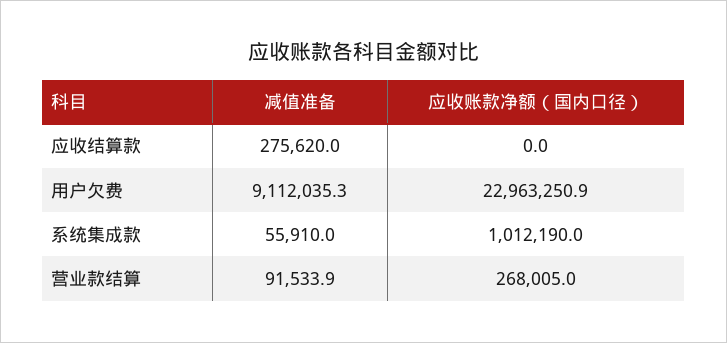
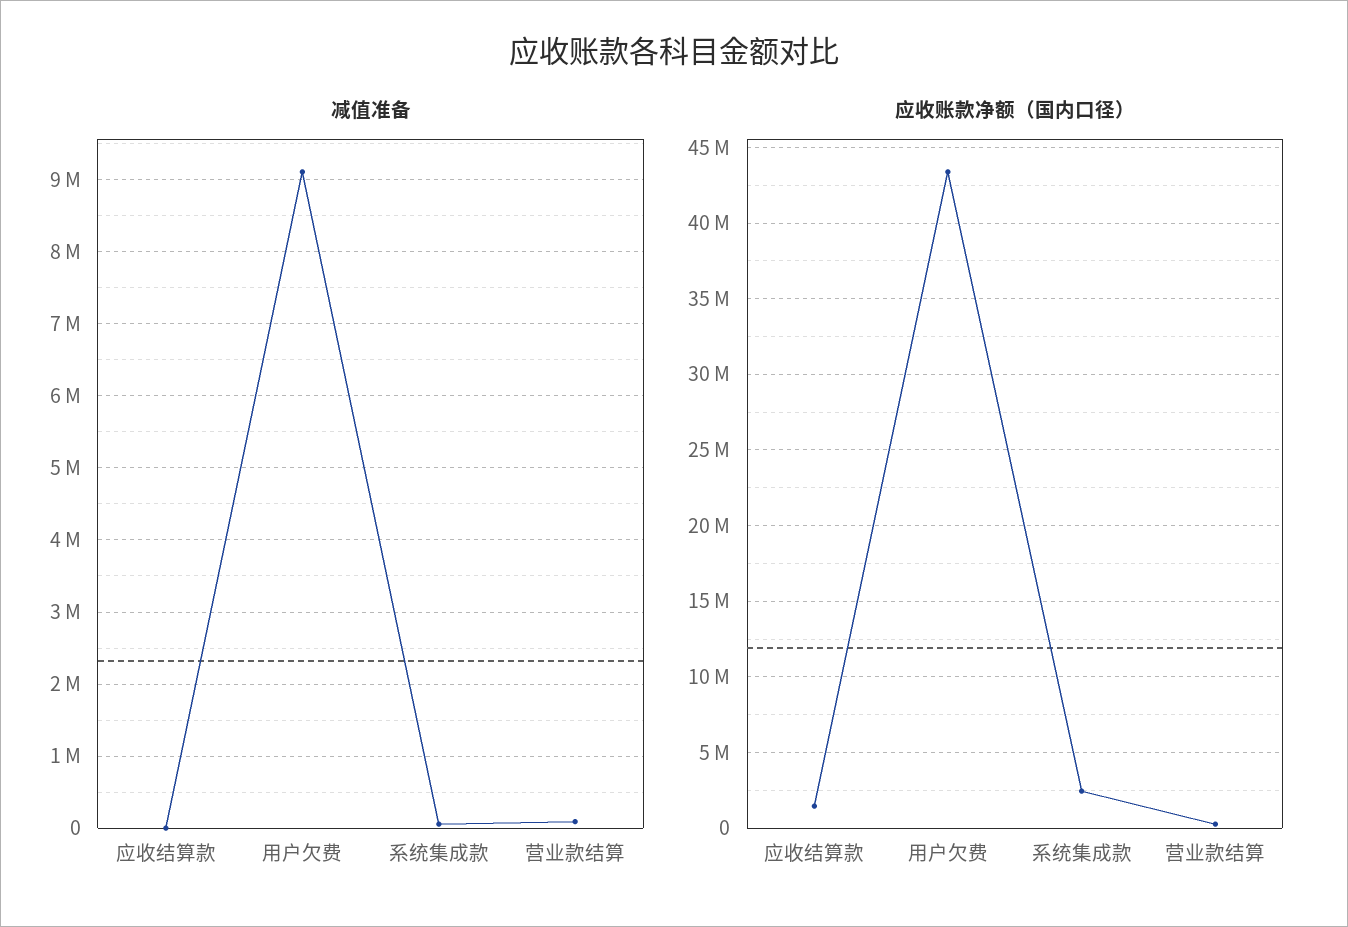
减值准备, 应收结算款: 275620 -> 0
应收账款净额（国内口径）, 应收结算款: 0 -> 1500000
应收账款净额（国内口径）, 用户欠费: 22963250.9 -> 43500000
应收账款净额（国内口径）, 系统集成款: 1012190 -> 2500000

